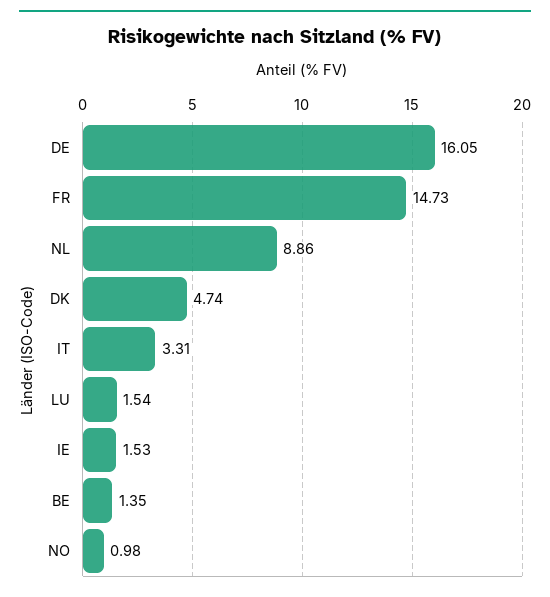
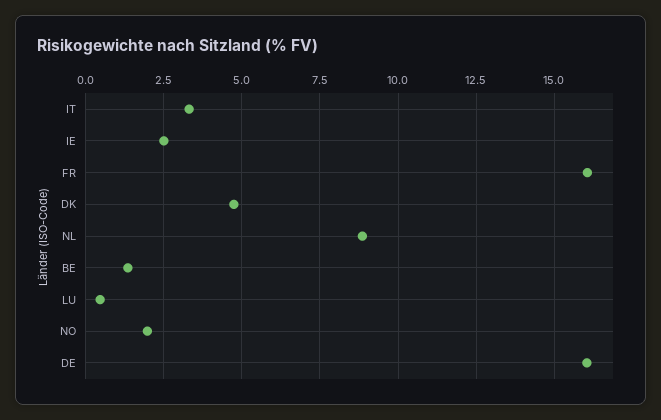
FR: 14.73 -> 16
LU: 1.54 -> 0.5
IE: 1.53 -> 2.5
NO: 0.98 -> 2

